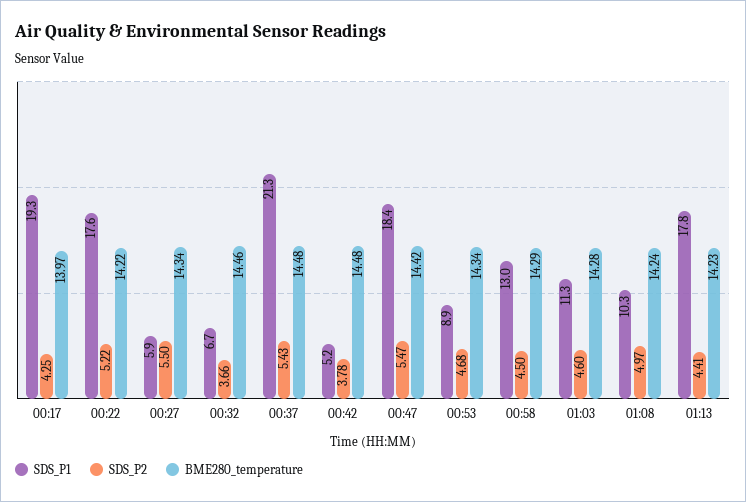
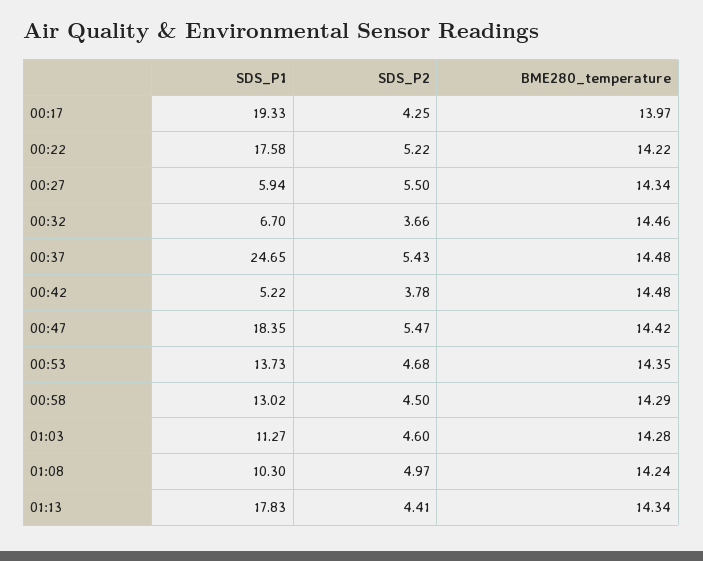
SDS_P1, 00:37: 21.3 -> 24.65
SDS_P1, 00:53: 8.9 -> 13.73
BME280_temperature, 00:53: 14.34 -> 14.35
BME280_temperature, 01:13: 14.23 -> 14.34

